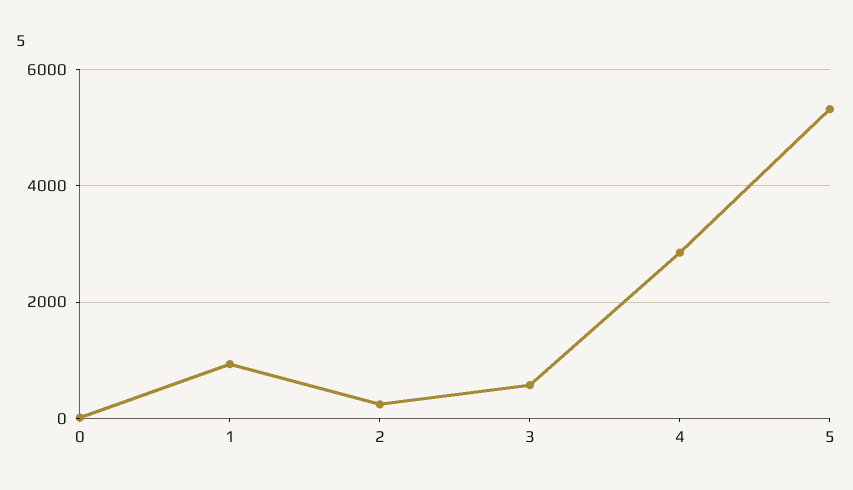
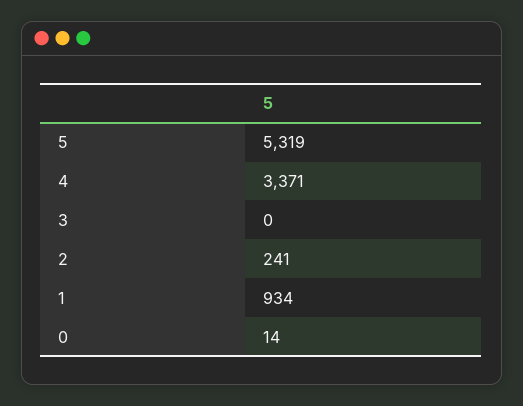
3: 600 -> 0
4: 2800 -> 3371

